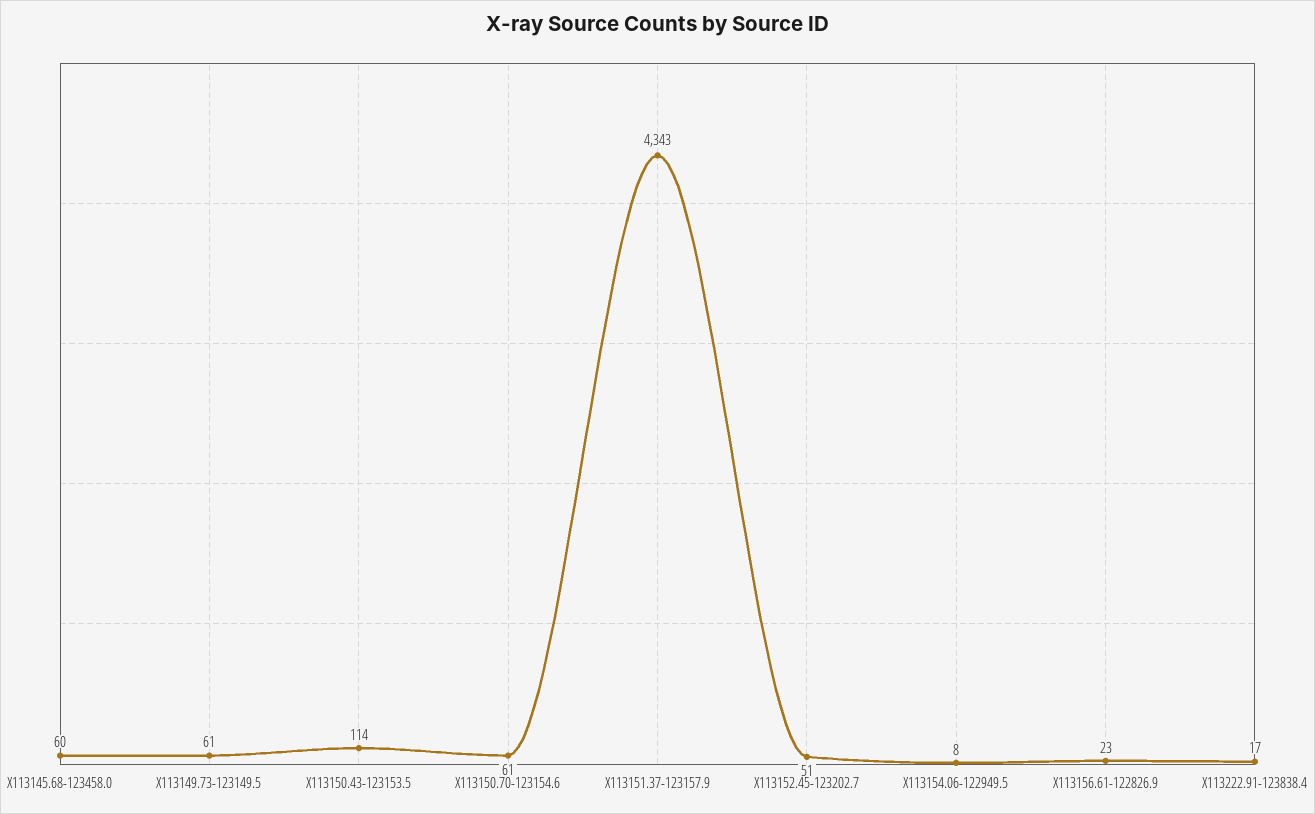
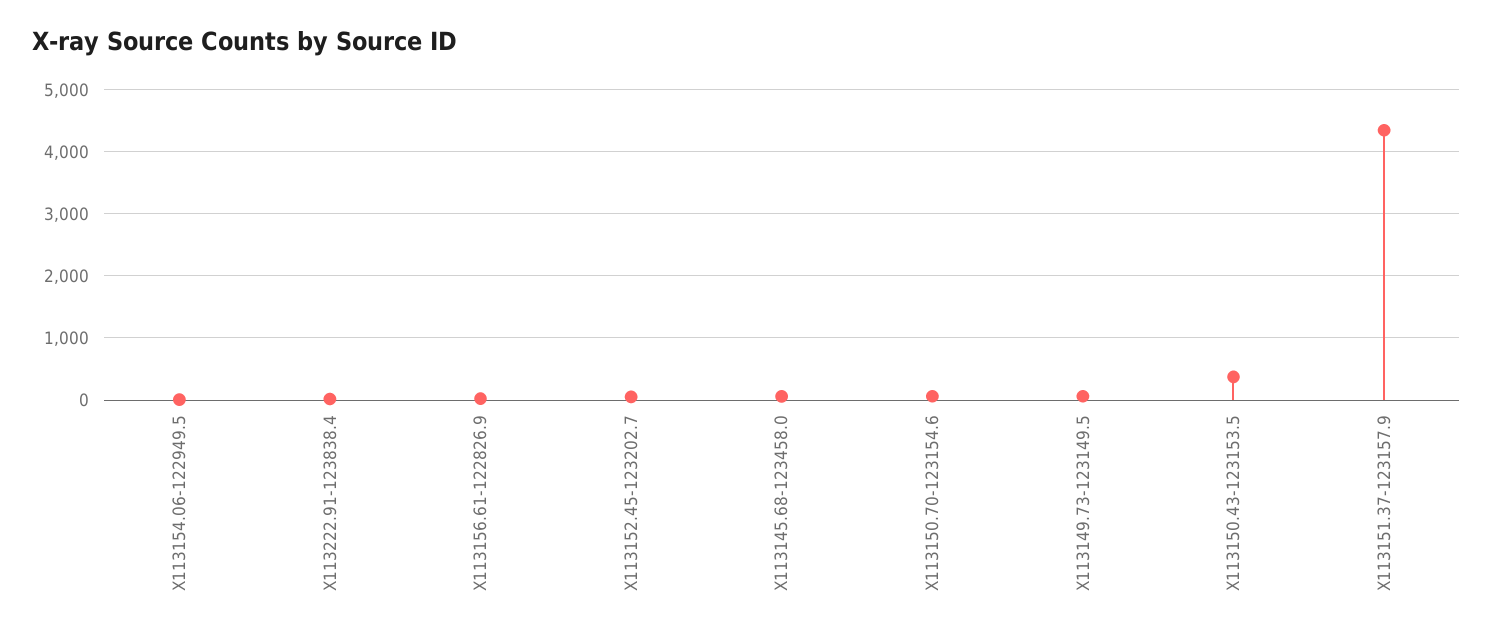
X113150.43-123153.5: 114 -> 400

